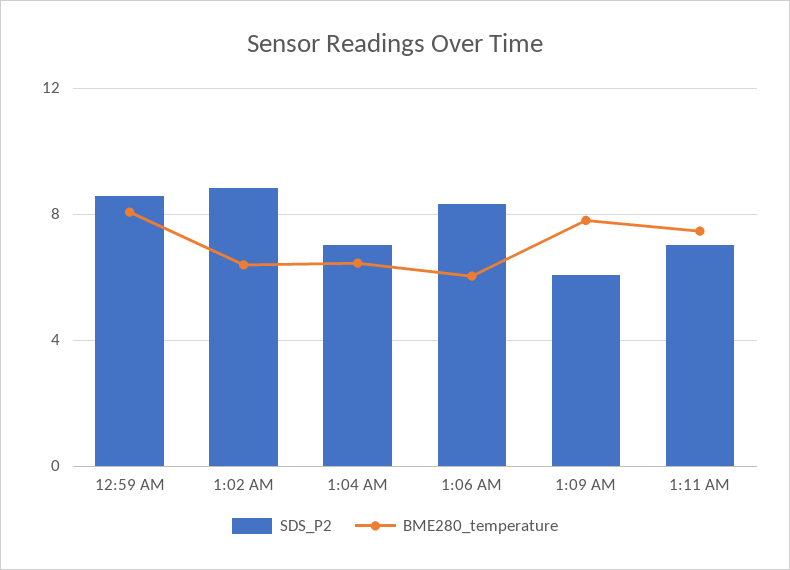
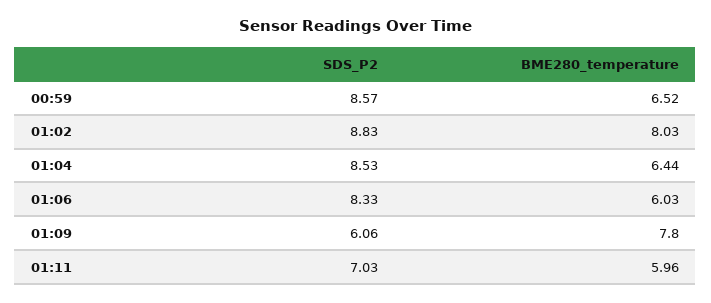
BME280_temperature, 12:59 AM: 8 -> 6.52
BME280_temperature, 1:02 AM: 6.5 -> 8.03
SDS_P2, 1:04 AM: 7 -> 8.53
BME280_temperature, 1:11 AM: 7.5 -> 5.96

